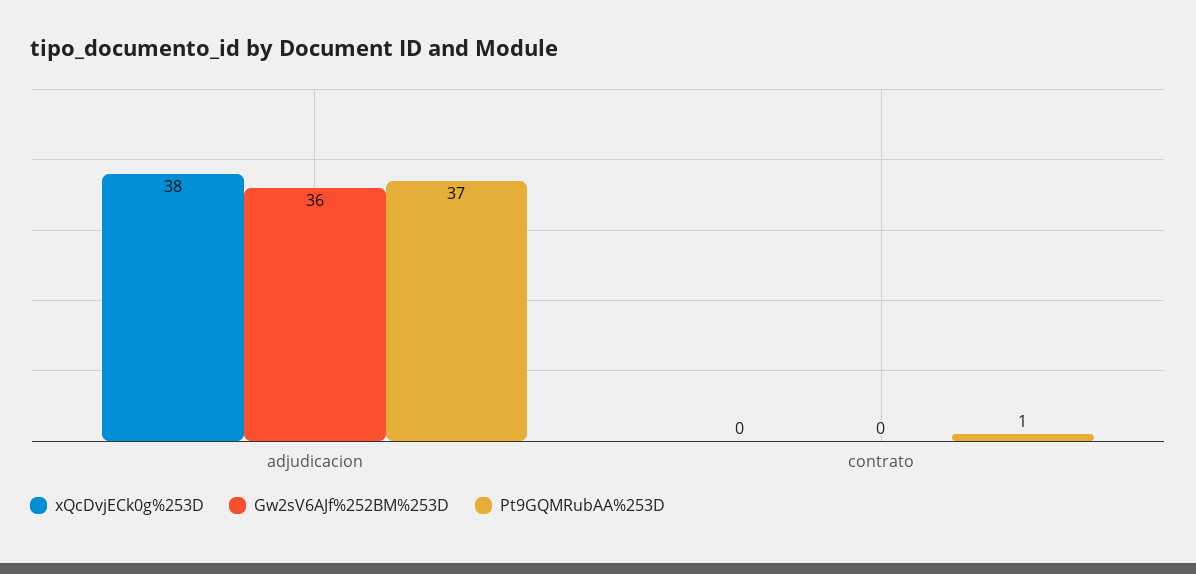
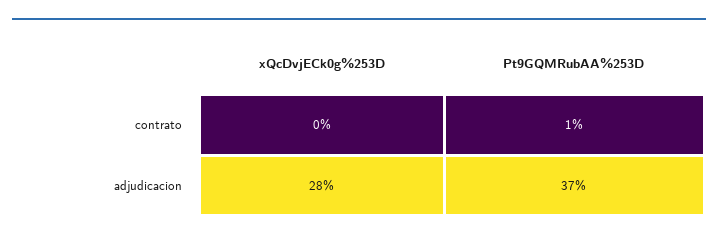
xQcDvjECk0g%253D, adjudicacion: 38 -> 28
Gw2sV6AJf%252BM%253D, adjudicacion: 36 -> none
Gw2sV6AJf%252BM%253D, contrato: 0 -> none

